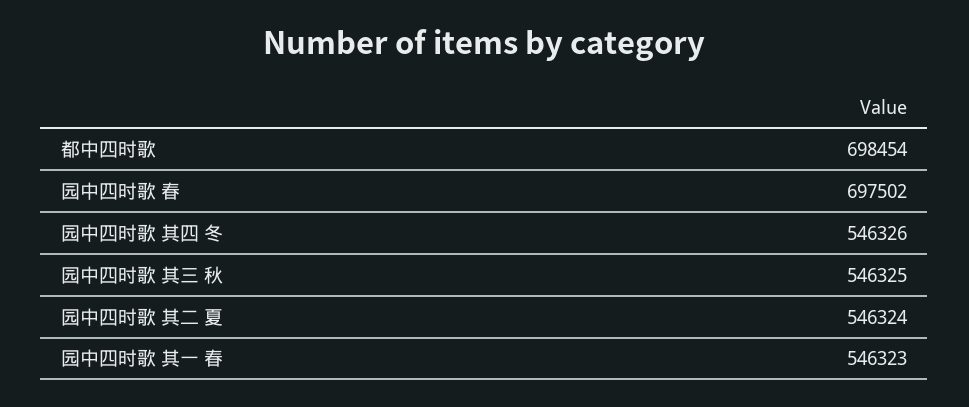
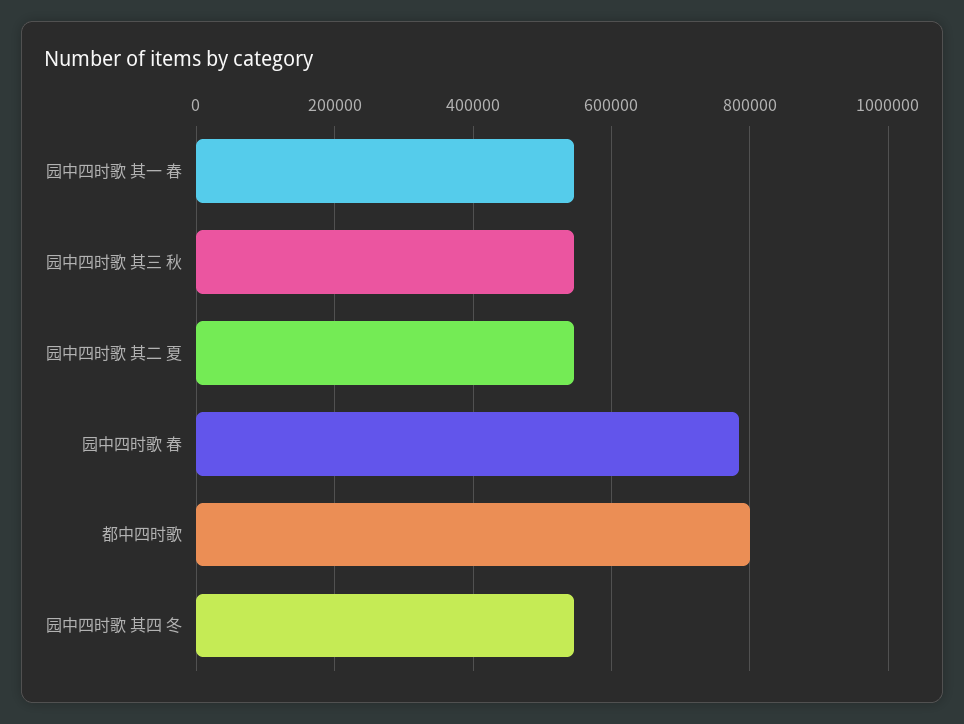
都中四时歌: 698454 -> 800000
园中四时歌 春: 697502 -> 780000

